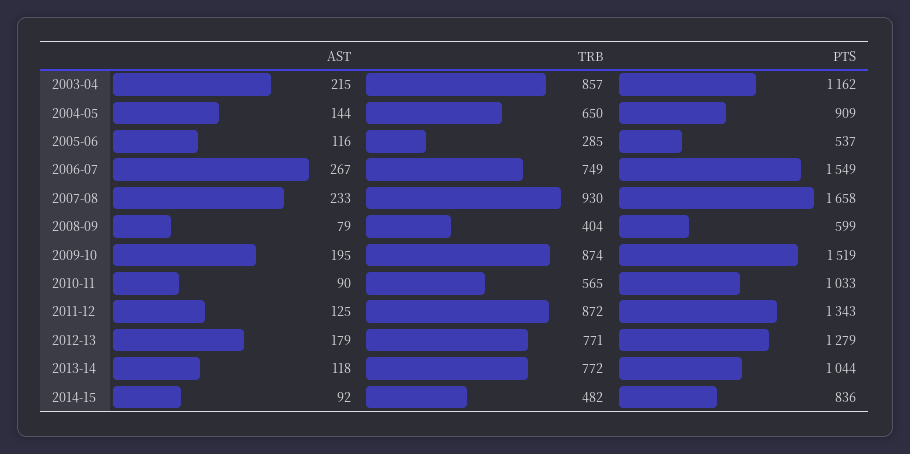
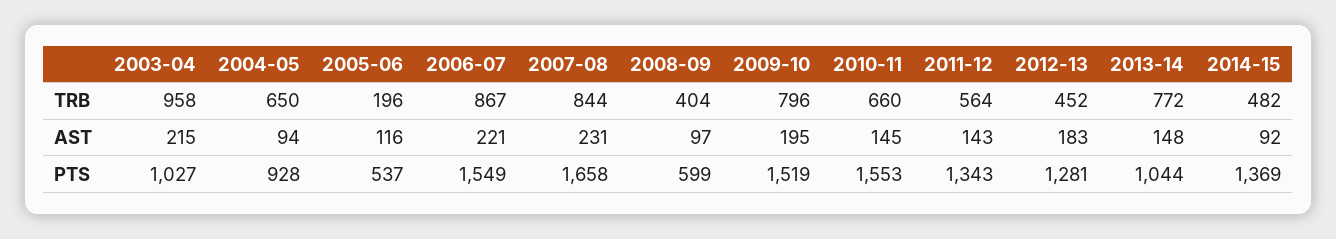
TRB, 2003-04: 857 -> 958
PTS, 2003-04: 1162 -> 1027
AST, 2004-05: 144 -> 94
PTS, 2004-05: 909 -> 928
TRB, 2005-06: 285 -> 196
AST, 2006-07: 267 -> 221
TRB, 2006-07: 749 -> 867
AST, 2007-08: 233 -> 231
TRB, 2007-08: 930 -> 844
AST, 2008-09: 79 -> 97
TRB, 2009-10: 874 -> 796
AST, 2010-11: 90 -> 145
TRB, 2010-11: 565 -> 660
PTS, 2010-11: 1033 -> 1553
AST, 2011-12: 125 -> 143
TRB, 2011-12: 872 -> 564
AST, 2012-13: 179 -> 183
TRB, 2012-13: 771 -> 452
PTS, 2012-13: 1279 -> 1281
AST, 2013-14: 118 -> 148
PTS, 2014-15: 836 -> 1369

